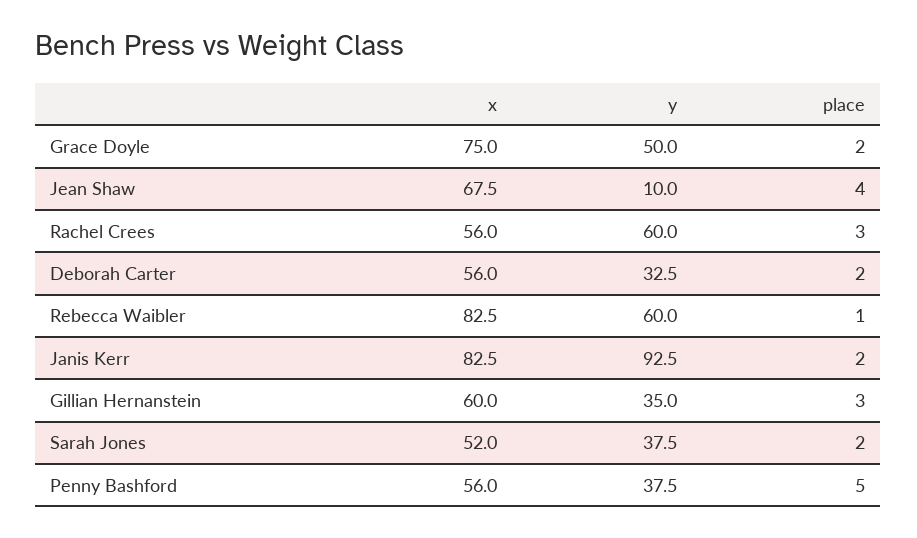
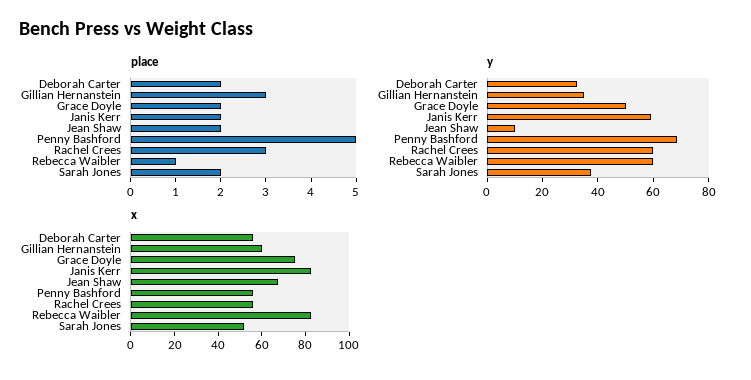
place, Jean Shaw: 4 -> 2
y, Janis Kerr: 92.5 -> 60
y, Penny Bashford: 37.5 -> 70

